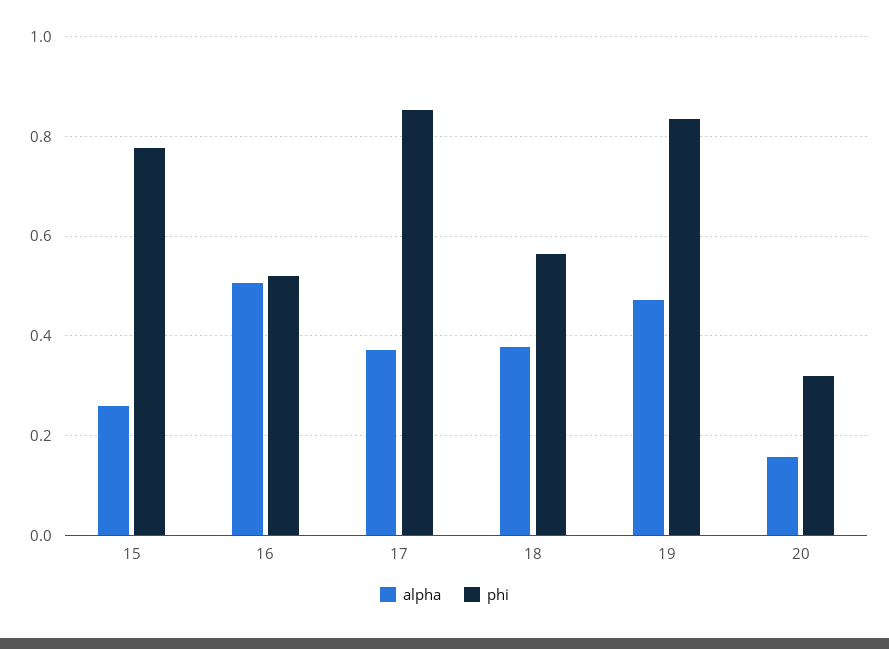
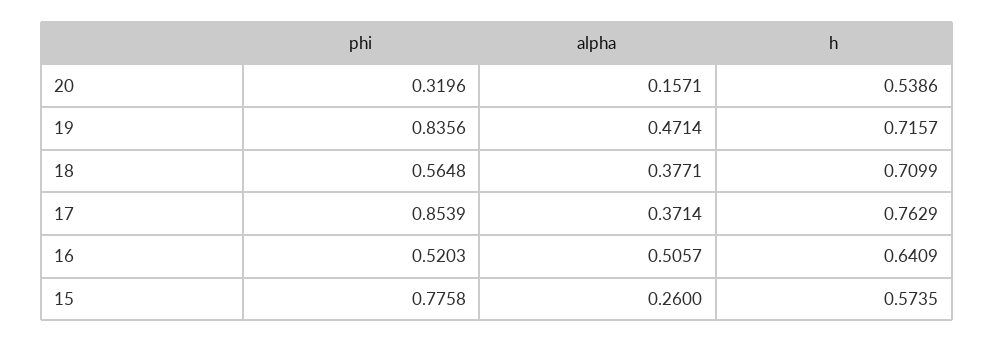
h, 20: none -> 0.5386
h, 19: none -> 0.7157
h, 18: none -> 0.7099
h, 17: none -> 0.7629
h, 16: none -> 0.6409
h, 15: none -> 0.5735

